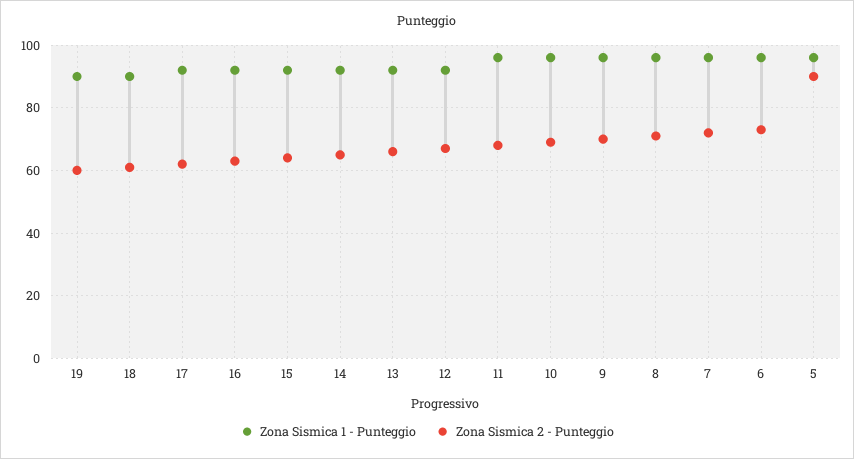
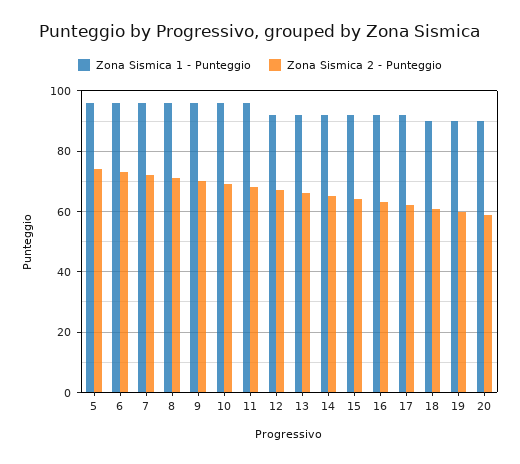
Zona Sismica 2 - Punteggio, 5: 90 -> 75
Zona Sismica 1 - Punteggio, 20: none -> 90
Zona Sismica 2 - Punteggio, 20: none -> 60

